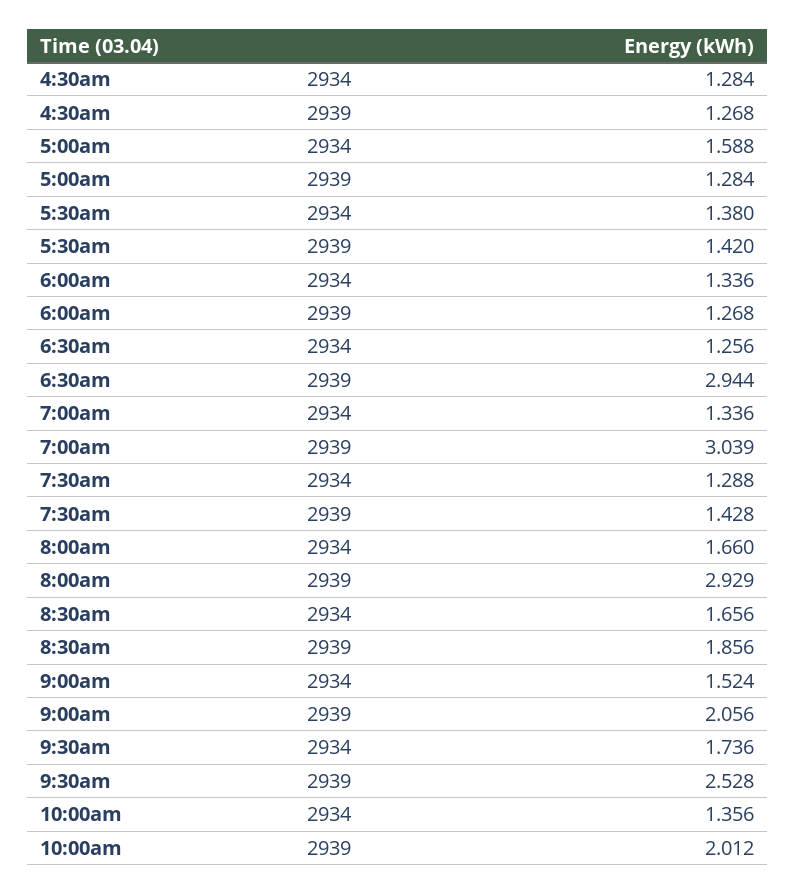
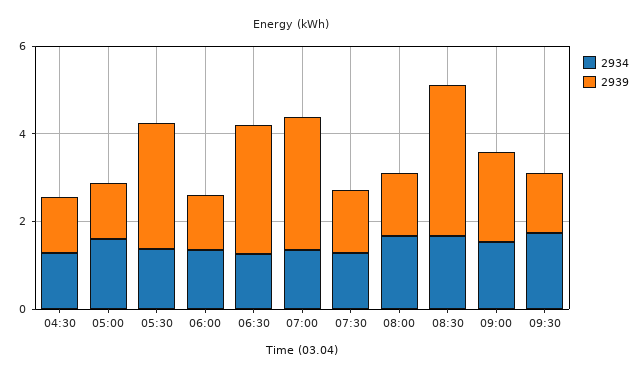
2939, 5:30am: 1.42 -> 3
2939, 8:00am: 2.929 -> 1.5
2939, 8:30am: 1.856 -> 3.5
2939, 9:30am: 2.528 -> 1.5
2934, 10:00am: 1.356 -> none
2939, 10:00am: 2.012 -> none

